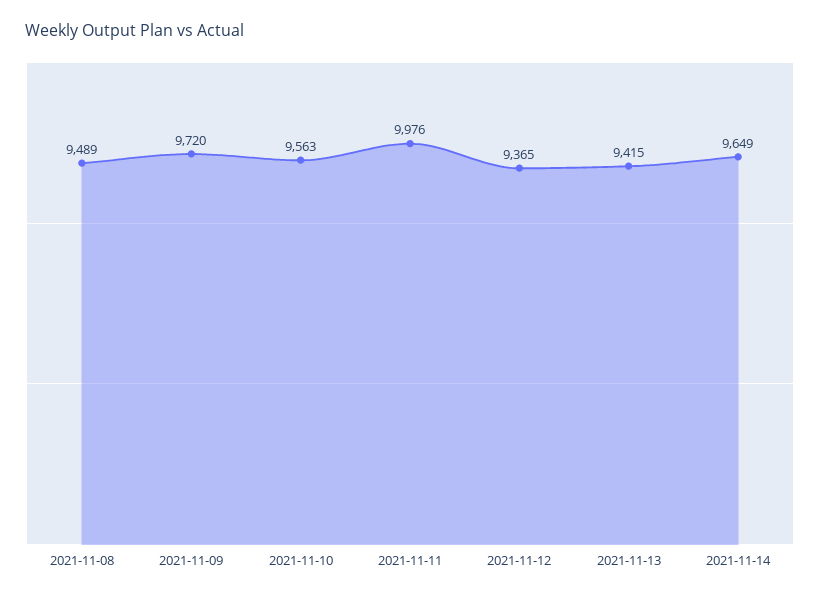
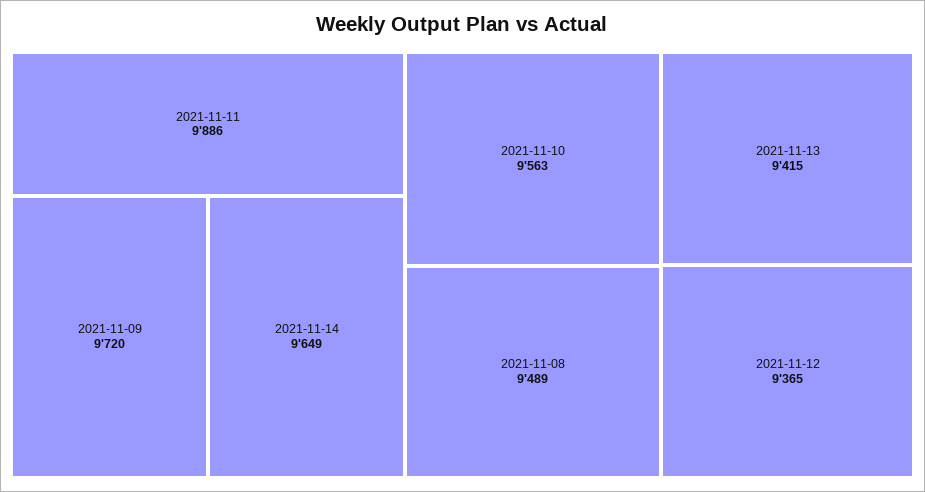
2021-11-11: 9976 -> 9886

